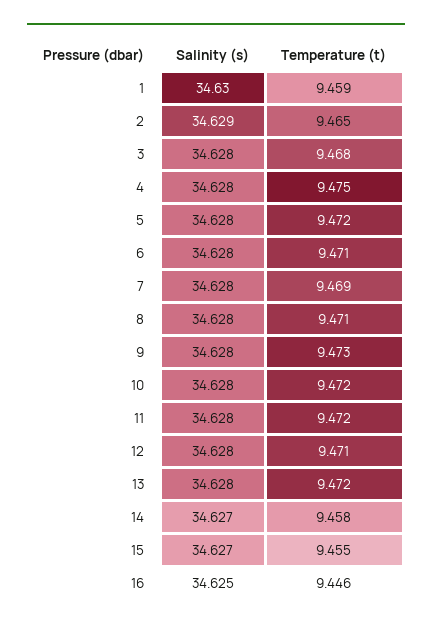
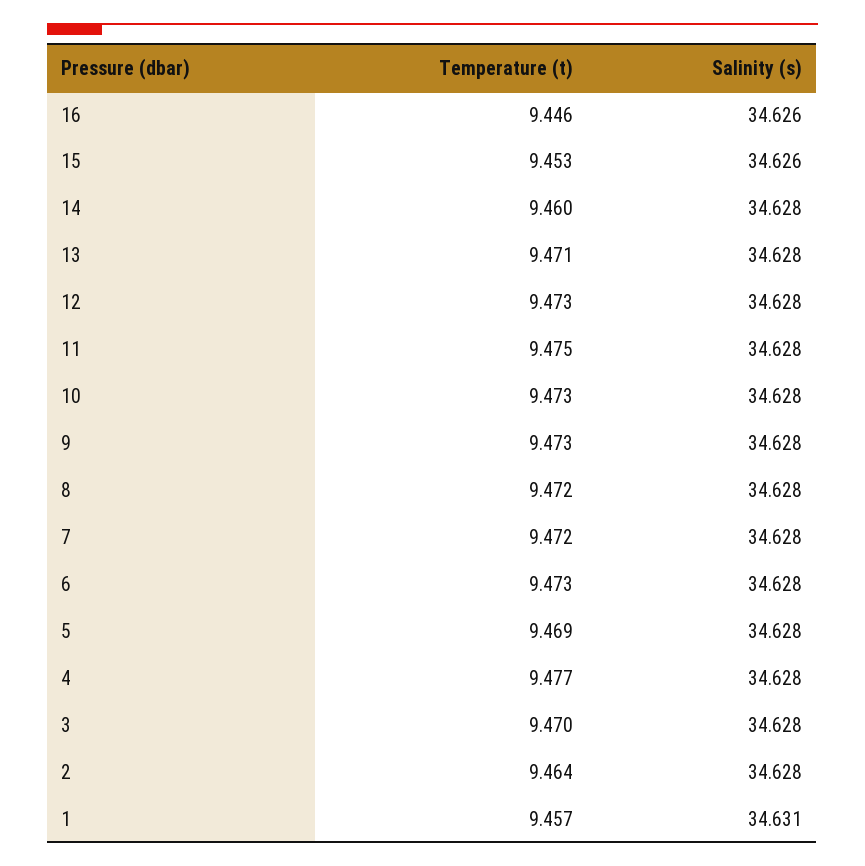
Salinity (s), 1: 34.63 -> 34.631
Temperature (t), 1: 9.459 -> 9.457
Salinity (s), 2: 34.629 -> 34.628
Temperature (t), 2: 9.465 -> 9.464
Temperature (t), 3: 9.468 -> 9.47
Temperature (t), 4: 9.475 -> 9.477
Temperature (t), 5: 9.472 -> 9.469
Temperature (t), 6: 9.471 -> 9.473
Temperature (t), 7: 9.469 -> 9.472
Temperature (t), 8: 9.471 -> 9.472
Temperature (t), 10: 9.472 -> 9.473
Temperature (t), 11: 9.472 -> 9.475
Temperature (t), 12: 9.471 -> 9.473
Temperature (t), 13: 9.472 -> 9.471
Salinity (s), 14: 34.627 -> 34.628
Temperature (t), 14: 9.458 -> 9.46
Salinity (s), 15: 34.627 -> 34.626
Temperature (t), 15: 9.455 -> 9.453
Salinity (s), 16: 34.625 -> 34.626

